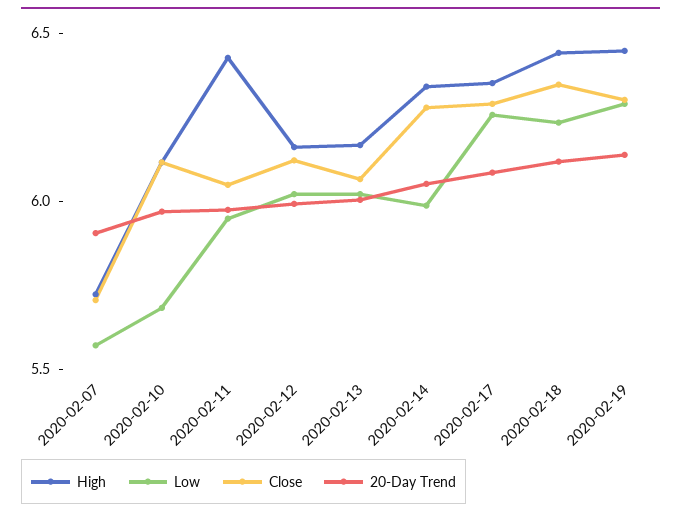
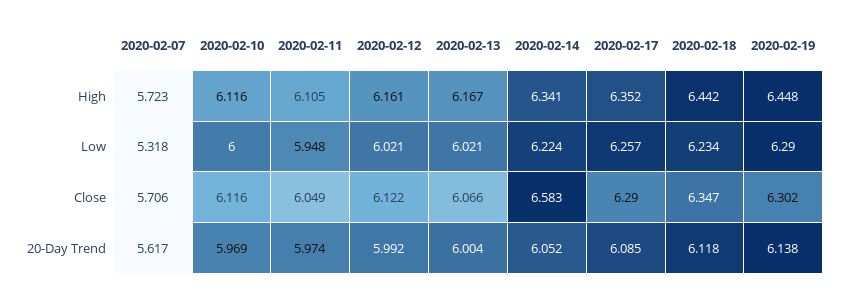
Low, 2020-02-07: 5.6 -> 5.318
20-Day Trend, 2020-02-07: 5.9 -> 5.617
Low, 2020-02-10: 5.7 -> 6
High, 2020-02-11: 6.4 -> 6.105
Low, 2020-02-14: 6 -> 6.224
Close, 2020-02-14: 6.3 -> 6.583

